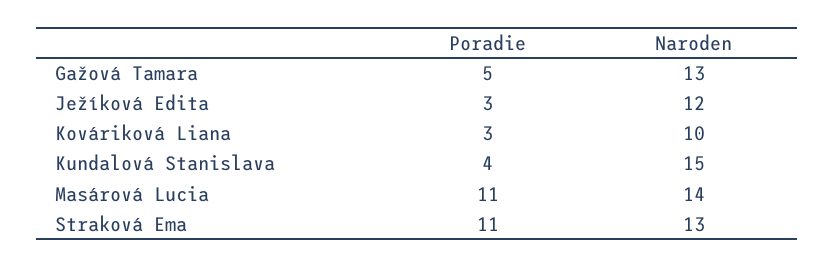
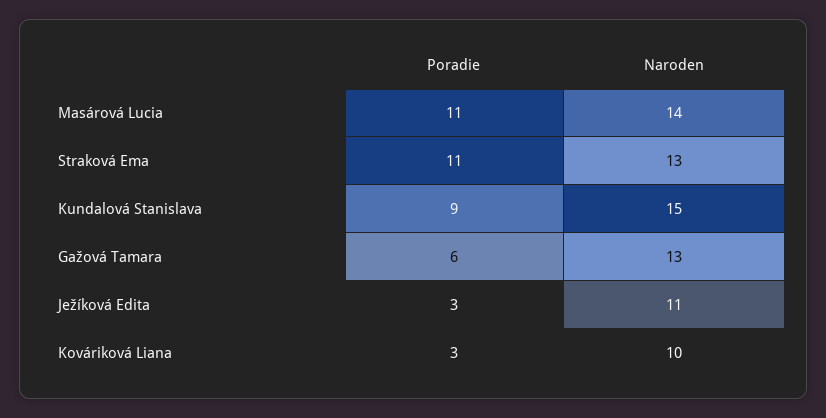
Poradie, Gažová Tamara: 5 -> 6
Naroden, Ježíková Edita: 12 -> 11
Poradie, Kundalová Stanislava: 4 -> 9

